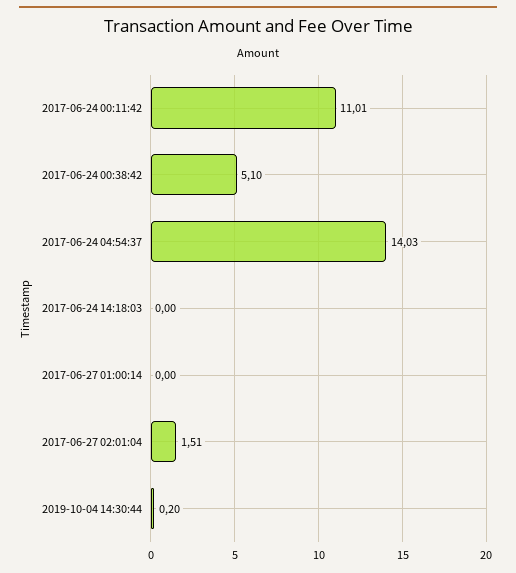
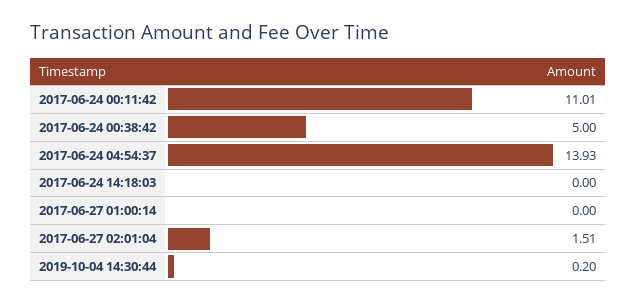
2017-06-24 00:38:42: 5.1 -> 5
2017-06-24 04:54:37: 14.03 -> 13.93

